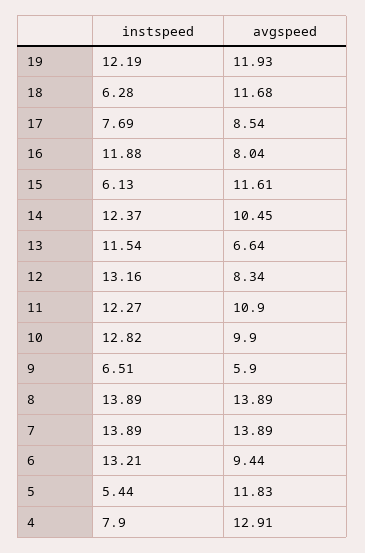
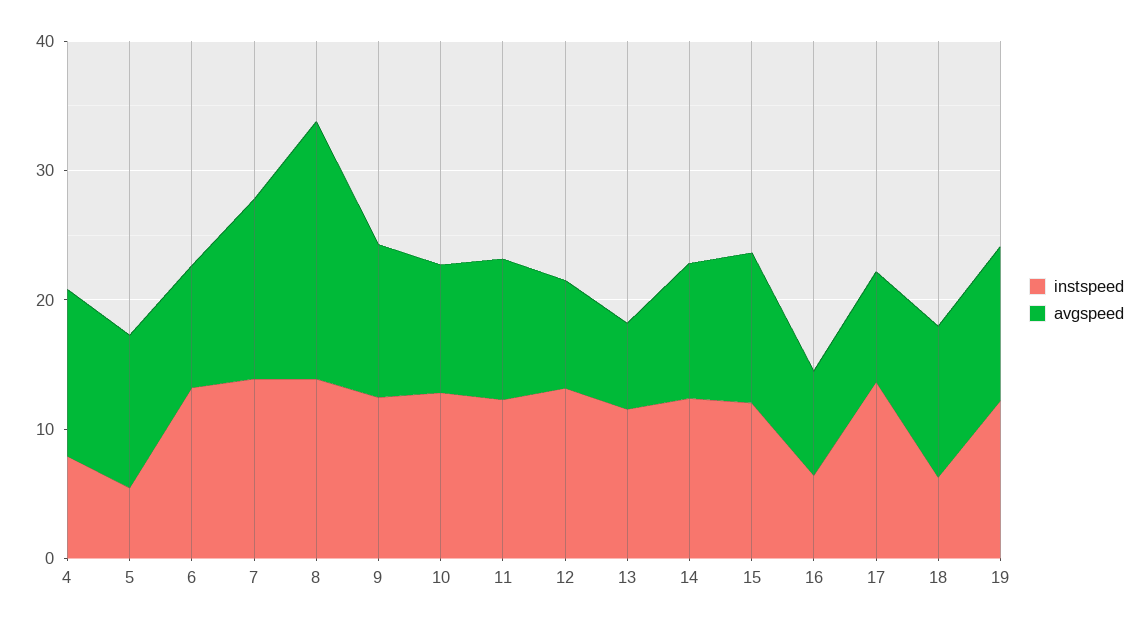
instspeed, 17: 7.69 -> 14
instspeed, 16: 11.88 -> 6
instspeed, 15: 6.13 -> 12
instspeed, 9: 6.51 -> 12
avgspeed, 9: 5.9 -> 12
avgspeed, 8: 13.89 -> 20

